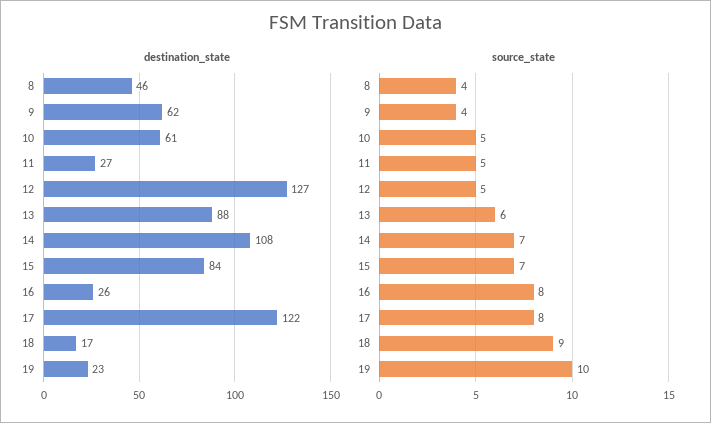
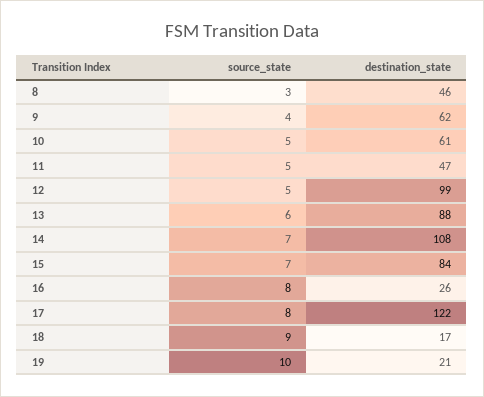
destination_state, 11: 27 -> 47
destination_state, 12: 127 -> 99
destination_state, 19: 23 -> 21
source_state, 8: 4 -> 3

